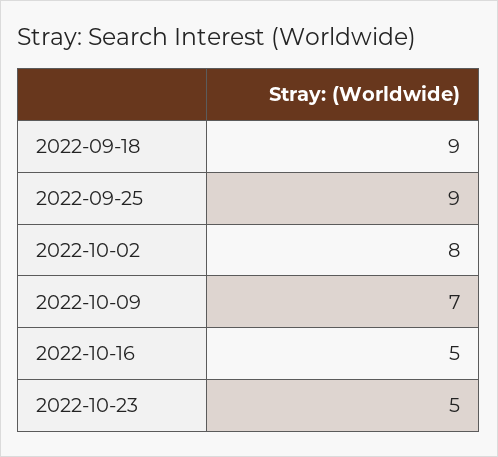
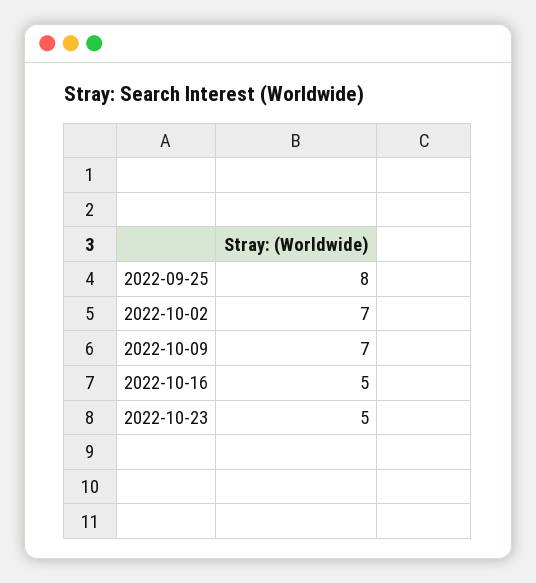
2022-09-18: 9 -> none
2022-09-25: 9 -> 8
2022-10-02: 8 -> 7

